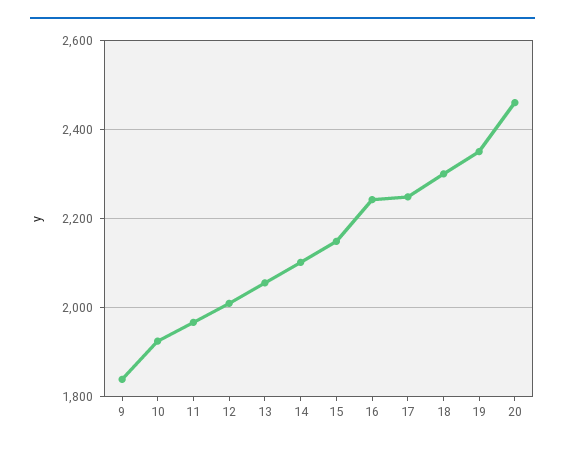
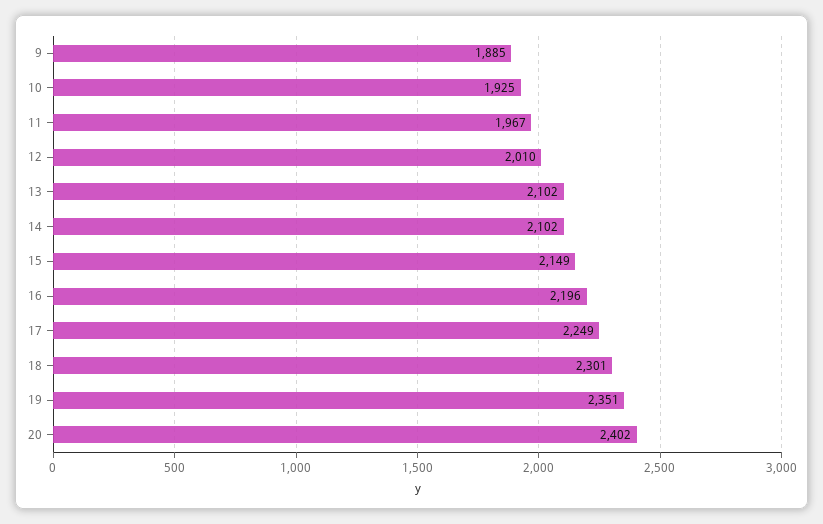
9: 1840 -> 1885
13: 2060 -> 2102
16: 2240 -> 2196
20: 2460 -> 2402

